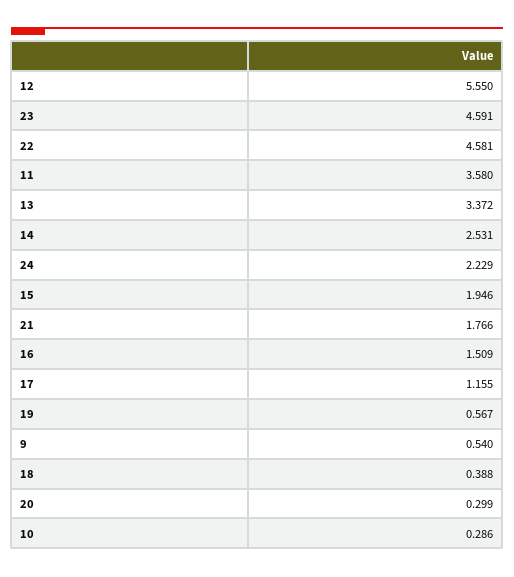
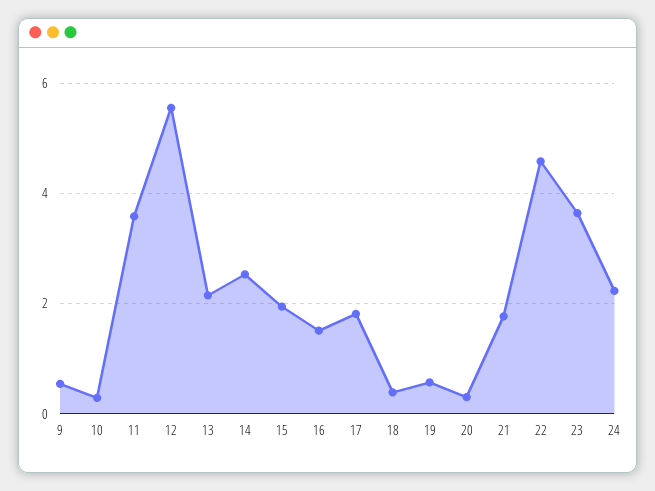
23: 4.591 -> 3.6
13: 3.372 -> 2.2
17: 1.155 -> 1.8

